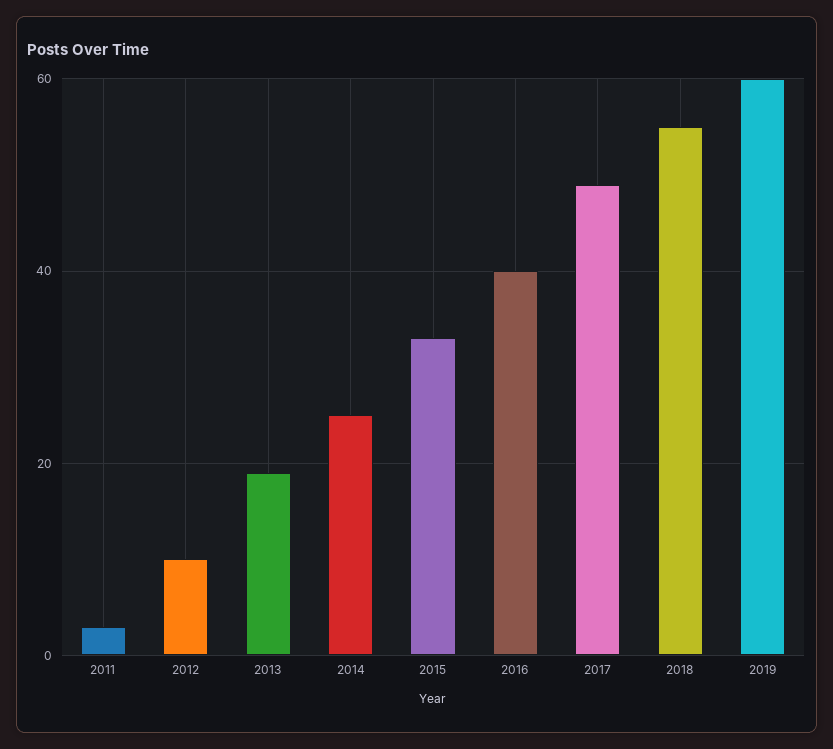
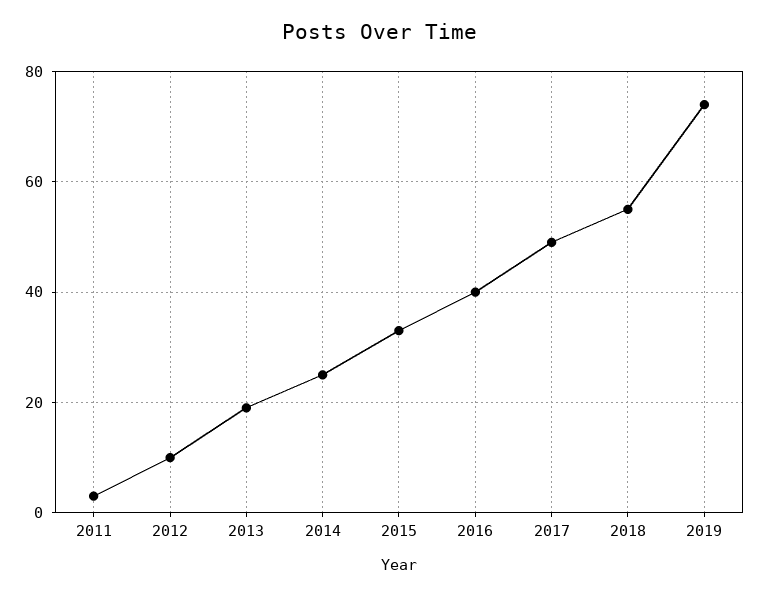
2019: 60 -> 75

